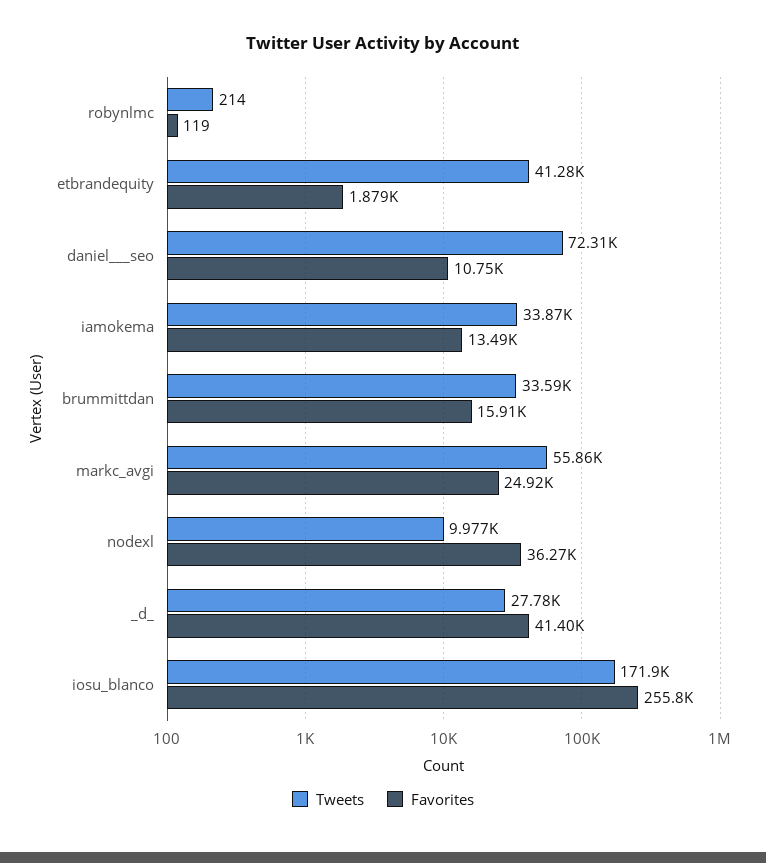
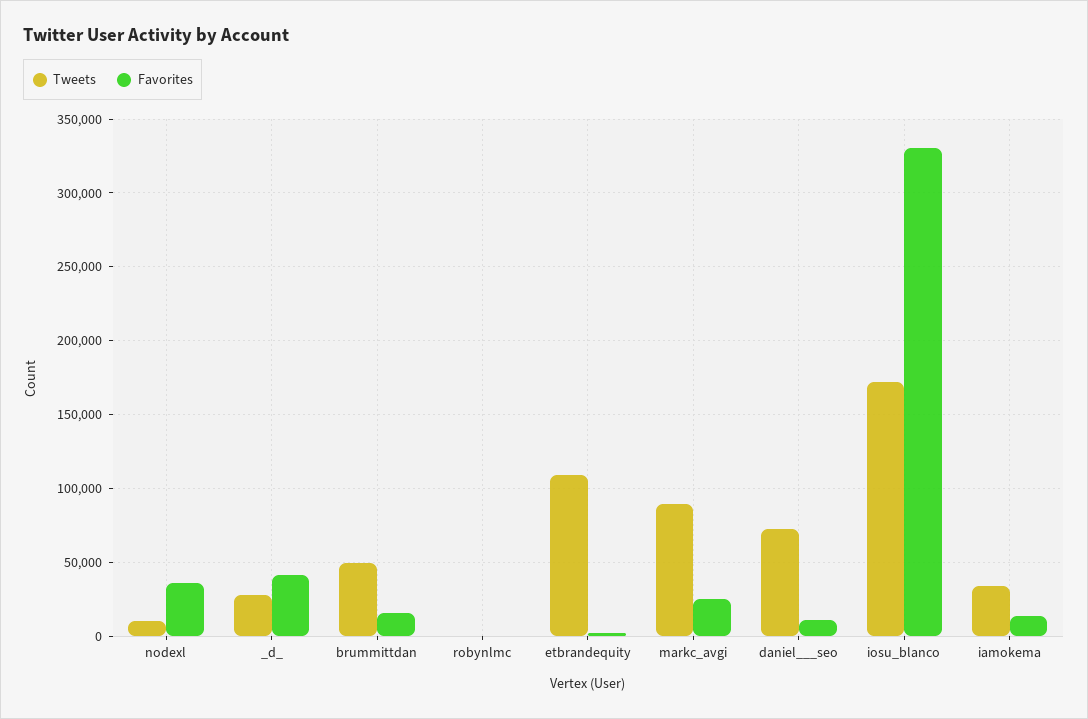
Tweets, etbrandequity: 41280 -> 110000
Tweets, brummittdan: 33590 -> 50000
Tweets, markc_avgi: 55860 -> 90000
Favorites, iosu_blanco: 255800 -> 330000

